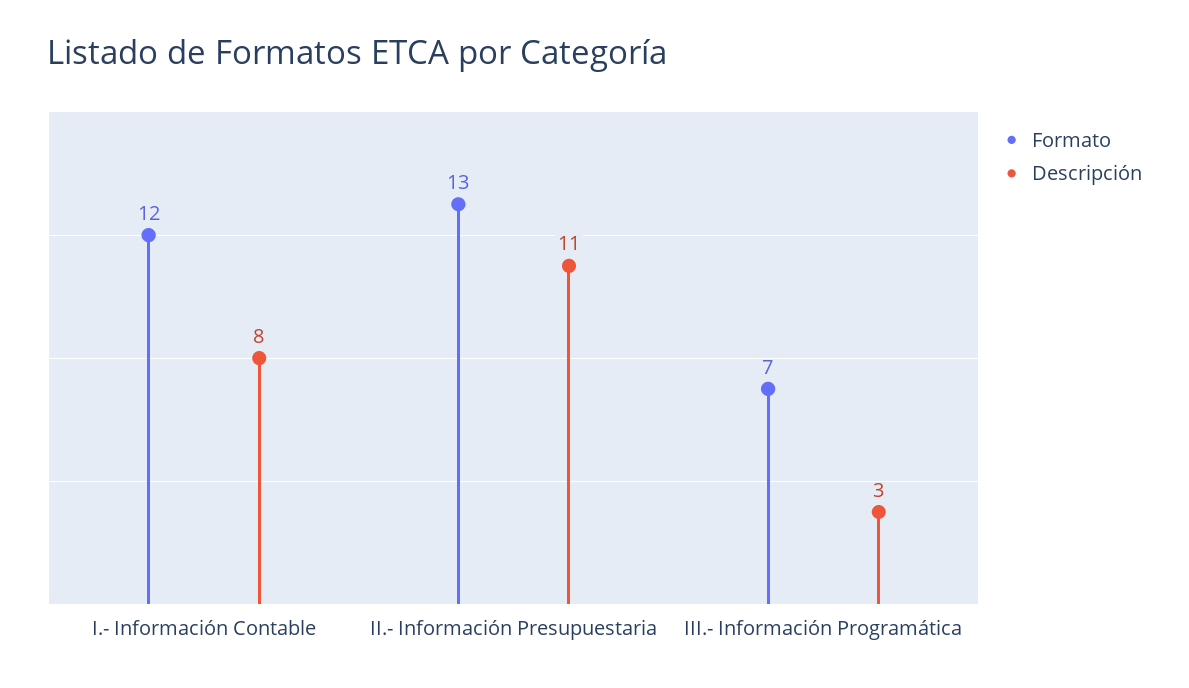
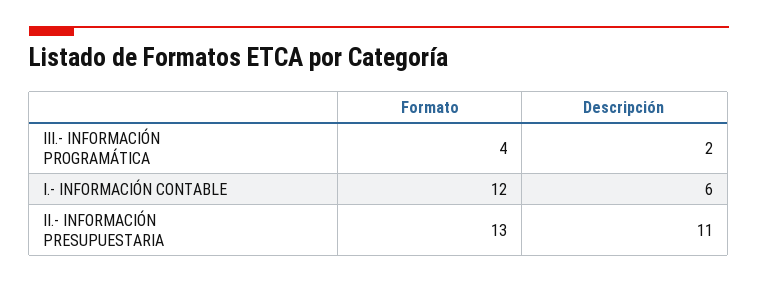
Descripción, I.- Información Contable: 8 -> 6
Formato, III.- Información Programática: 7 -> 4
Descripción, III.- Información Programática: 3 -> 2

